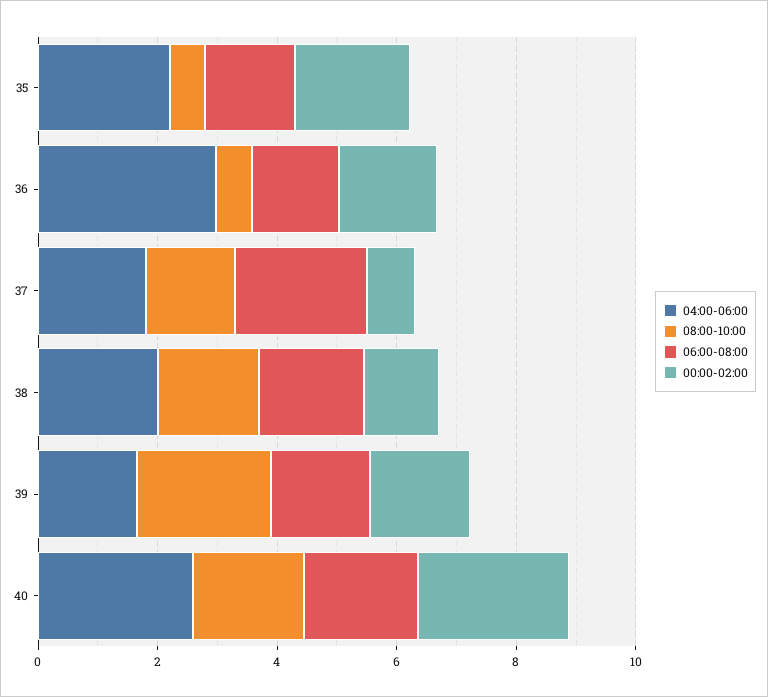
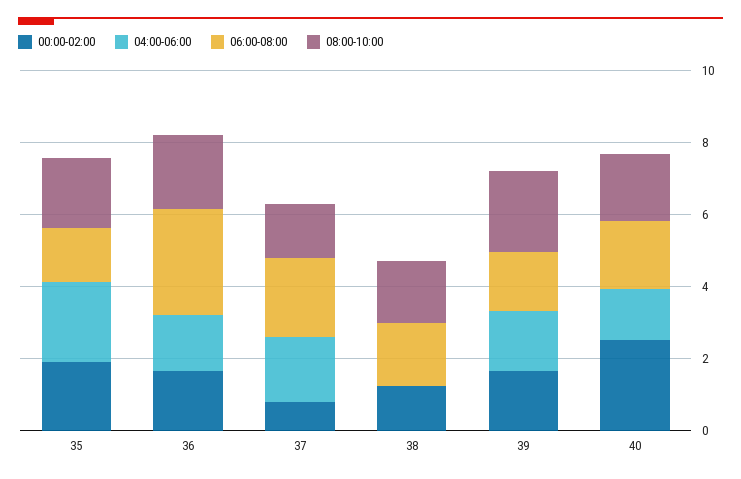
08:00-10:00, 35: 0.5 -> 2
04:00-06:00, 36: 3 -> 1.5
08:00-10:00, 36: 0.5 -> 2
06:00-08:00, 36: 1.5 -> 3
04:00-06:00, 38: 2 -> 0
04:00-06:00, 40: 2.5 -> 1.5

